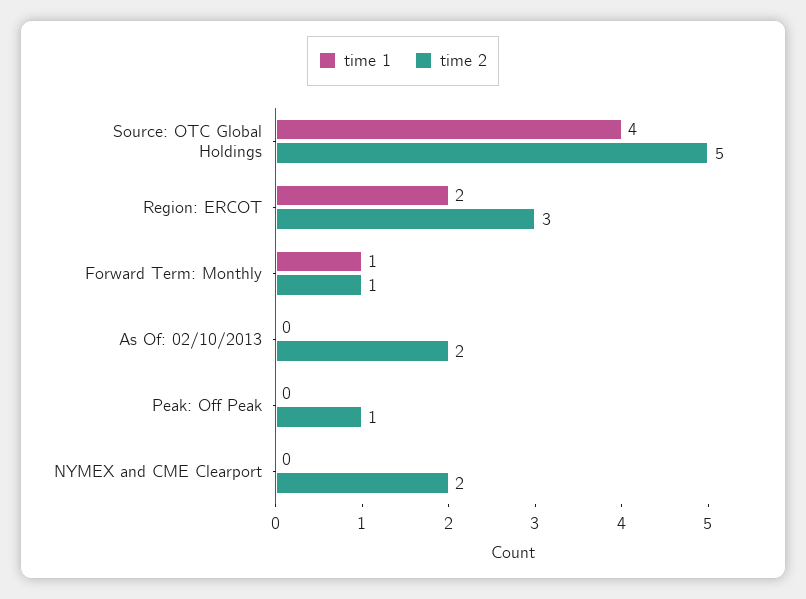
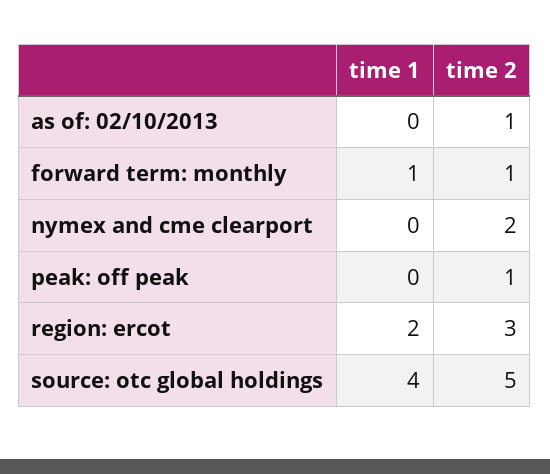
time 2, As Of: 02/10/2013: 2 -> 1

